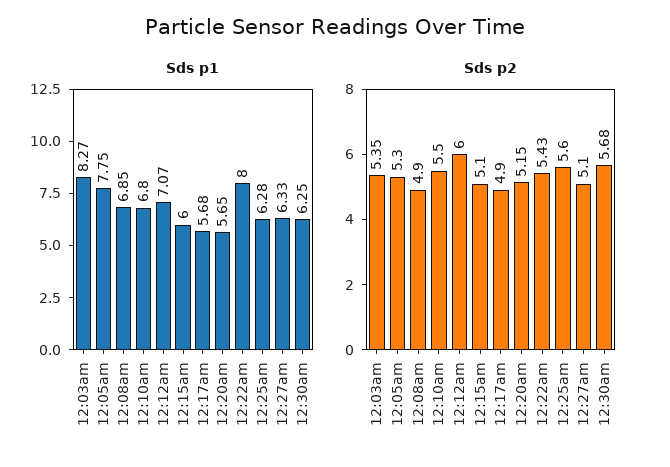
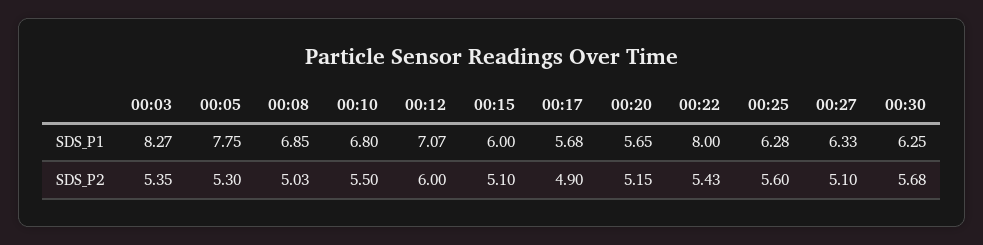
Sds p2, 12:08am: 4.9 -> 5.03

